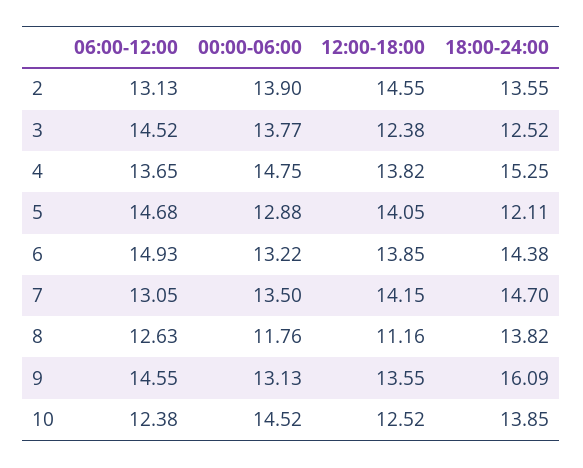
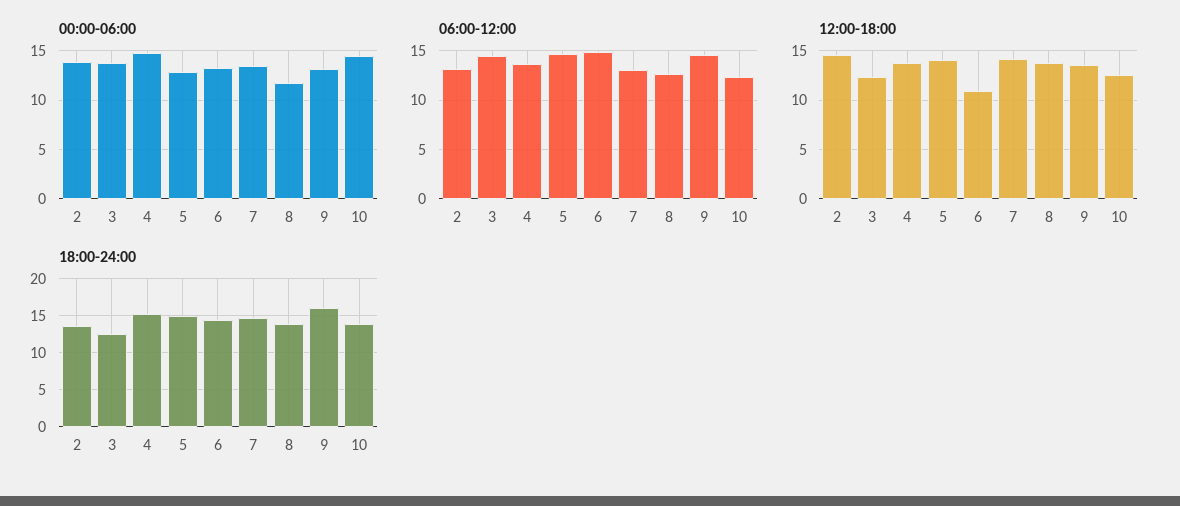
18:00-24:00, 5: 12.11 -> 15
12:00-18:00, 6: 13.85 -> 11
12:00-18:00, 8: 11.16 -> 14

